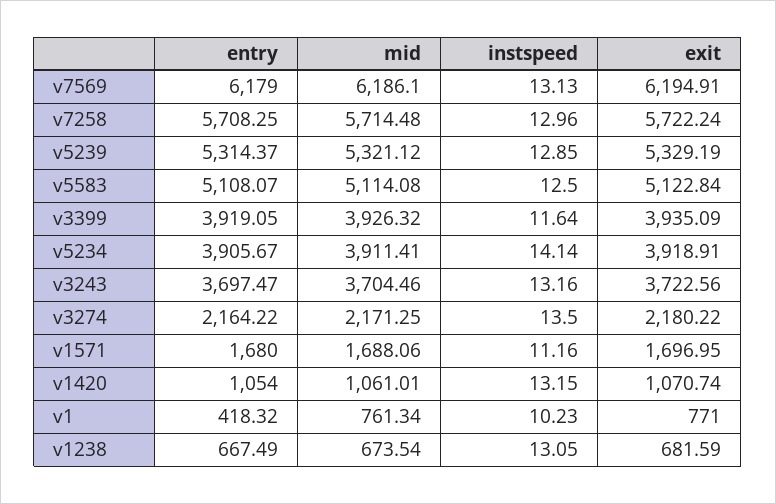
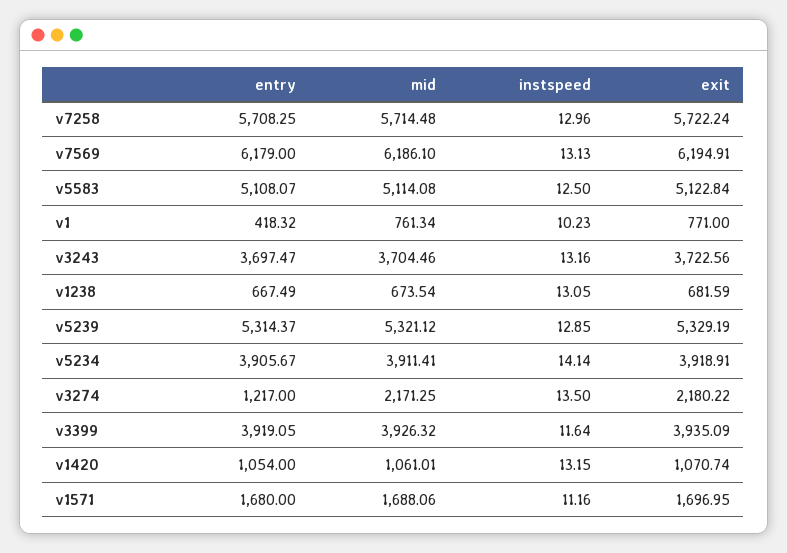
entry, v3274: 2164.22 -> 1217

